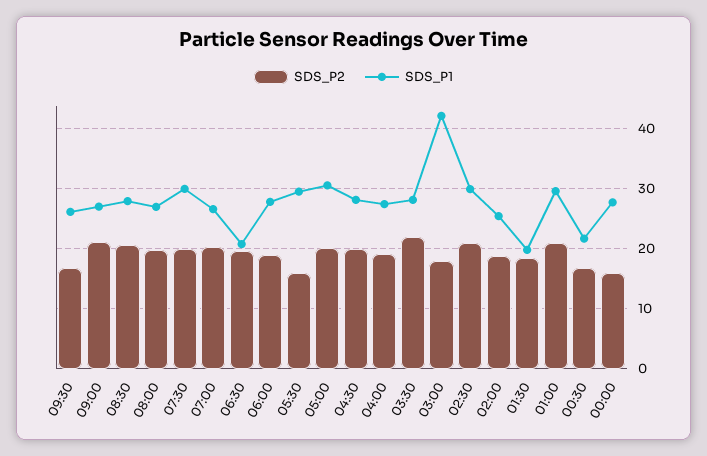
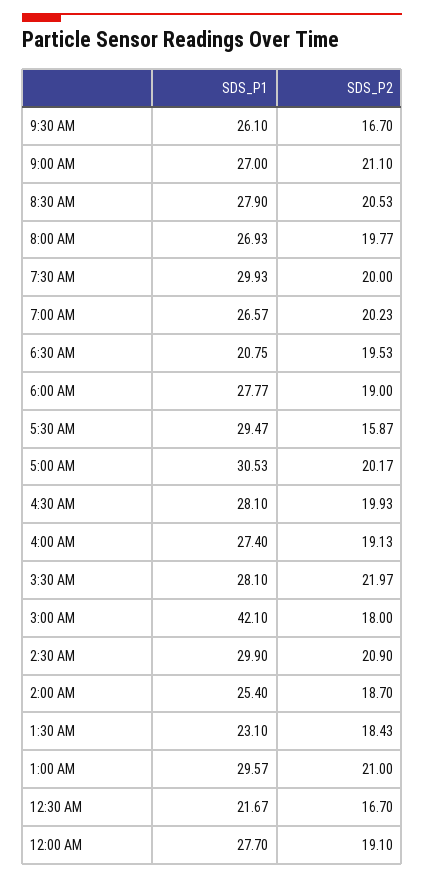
SDS_P1, 01:30: 20 -> 23.1
SDS_P2, 00:00: 16 -> 19.1

